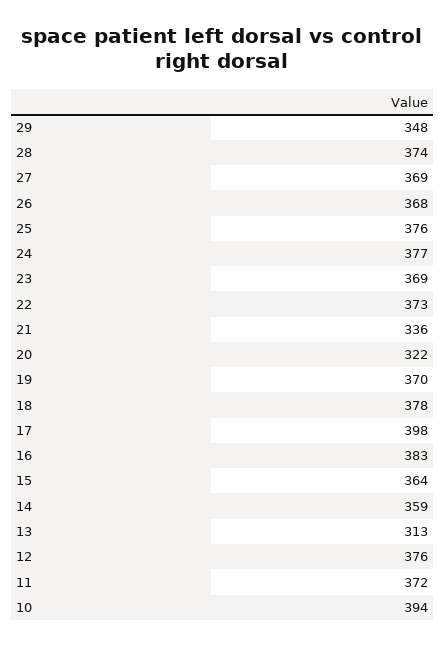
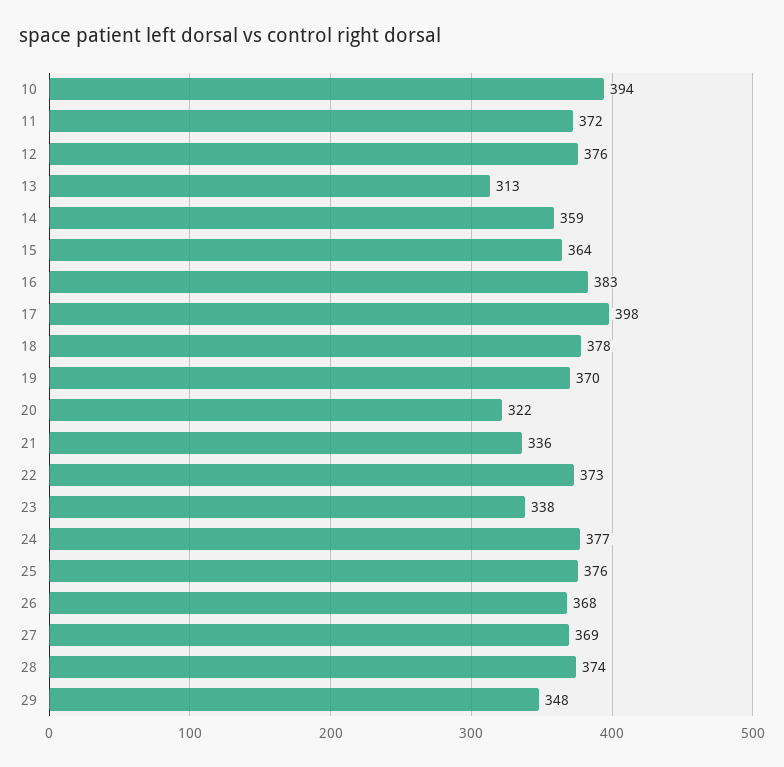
23: 369 -> 338

